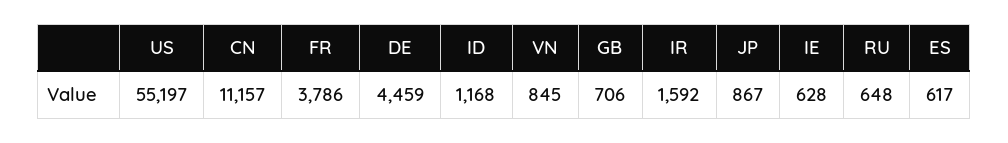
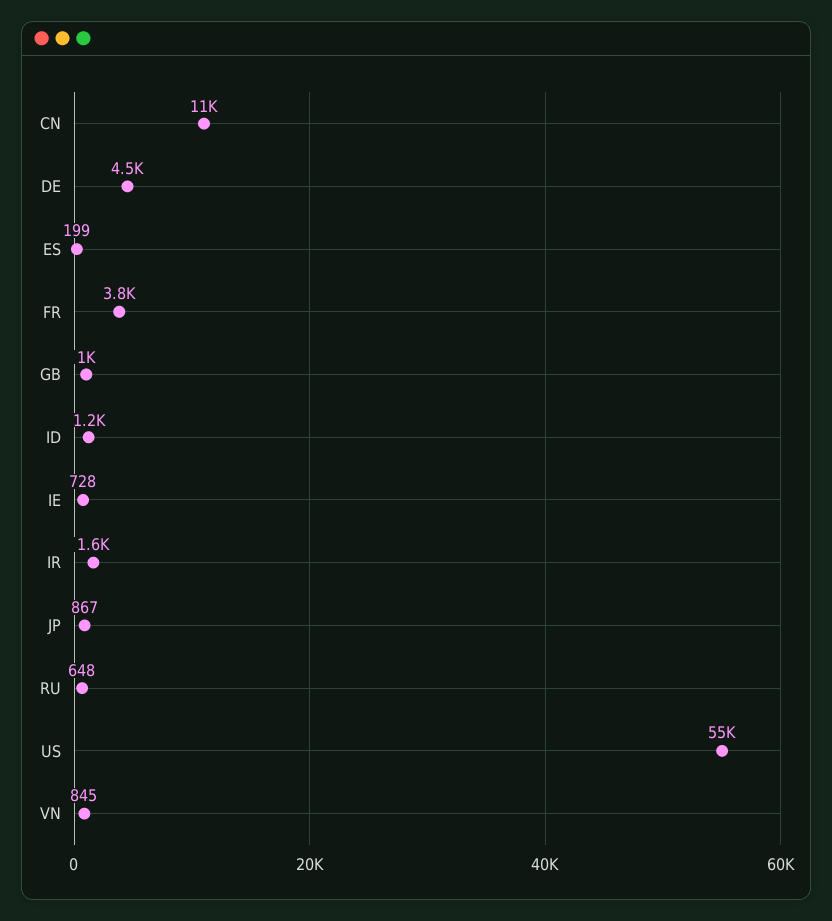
GB: 706 -> 1000
IE: 628 -> 728
ES: 617 -> 199

